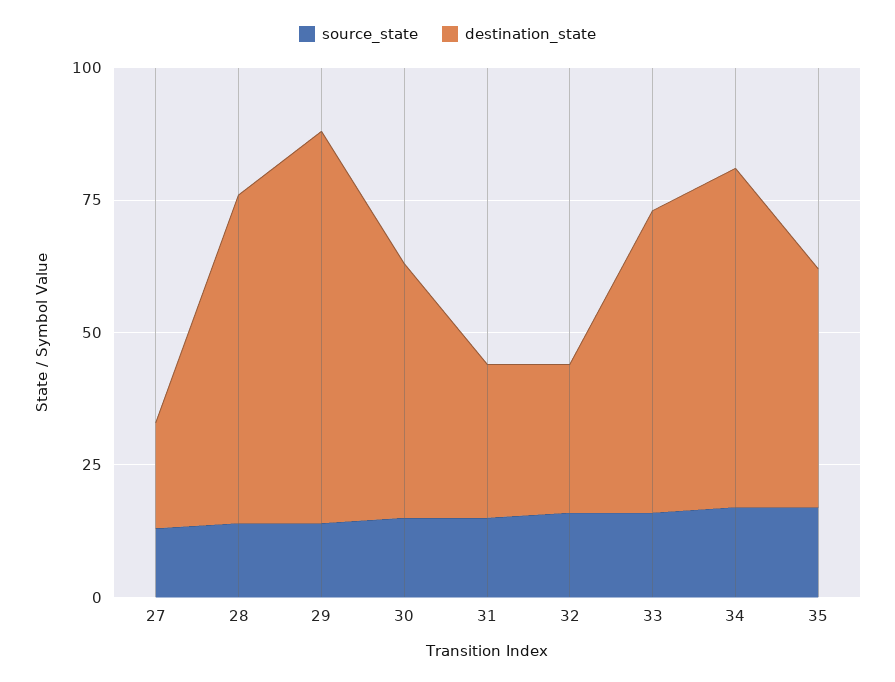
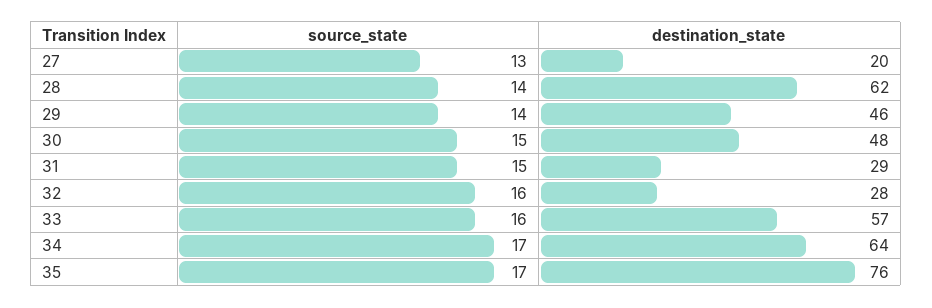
destination_state, 29: 75 -> 46
destination_state, 35: 45 -> 76

